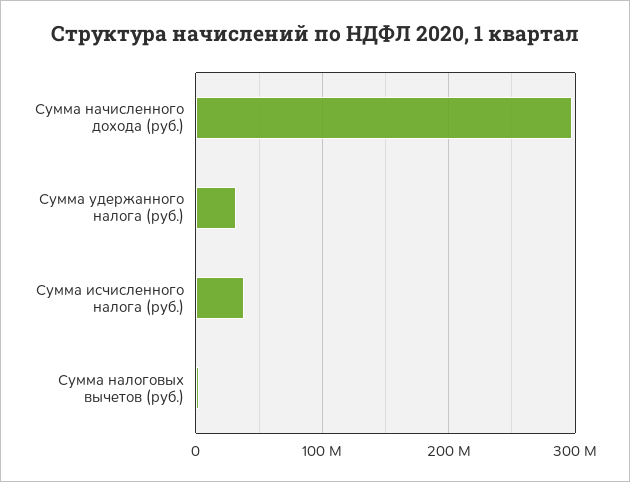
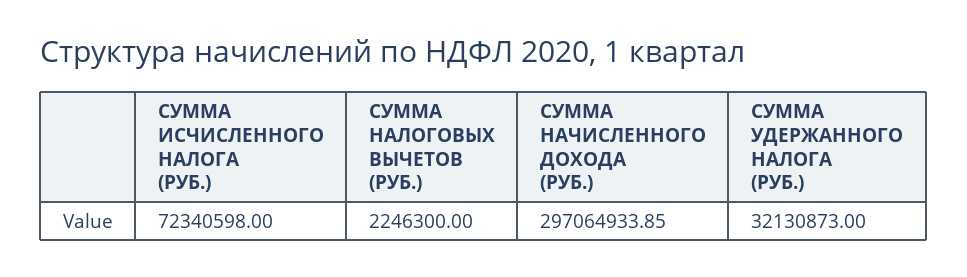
Сумма исчисленного налога (руб.): 40000000 -> 72340598

